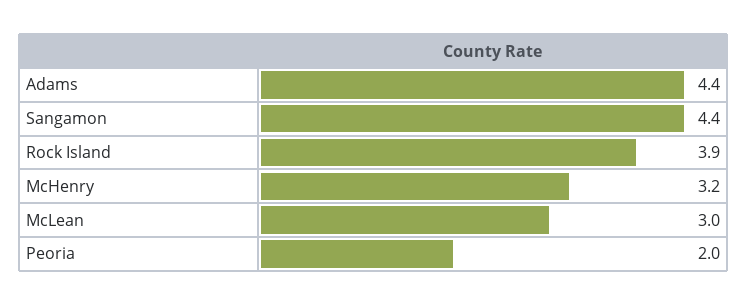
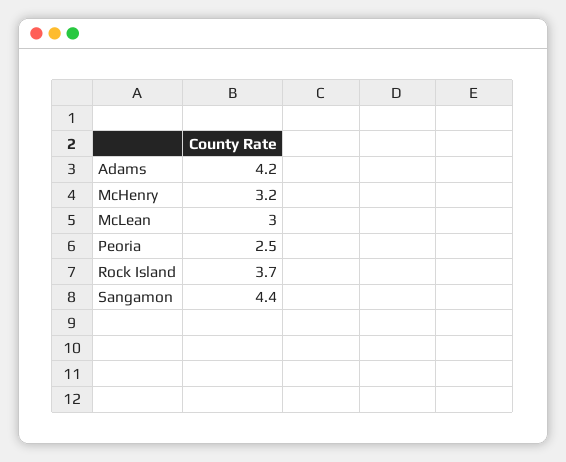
Adams: 4.4 -> 4.2
Rock Island: 3.9 -> 3.7
Peoria: 2 -> 2.5

